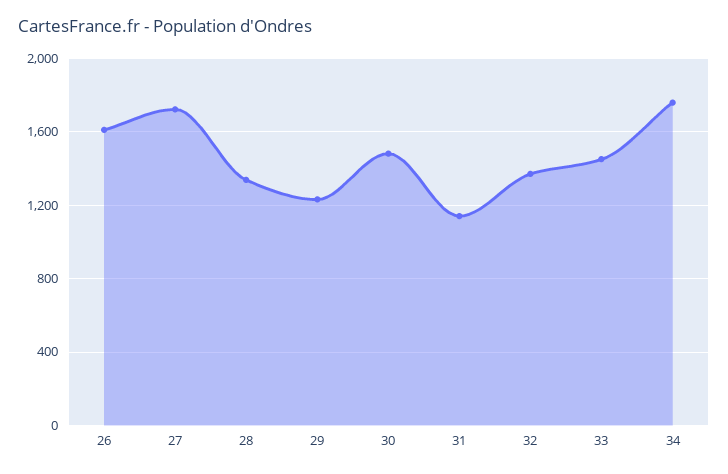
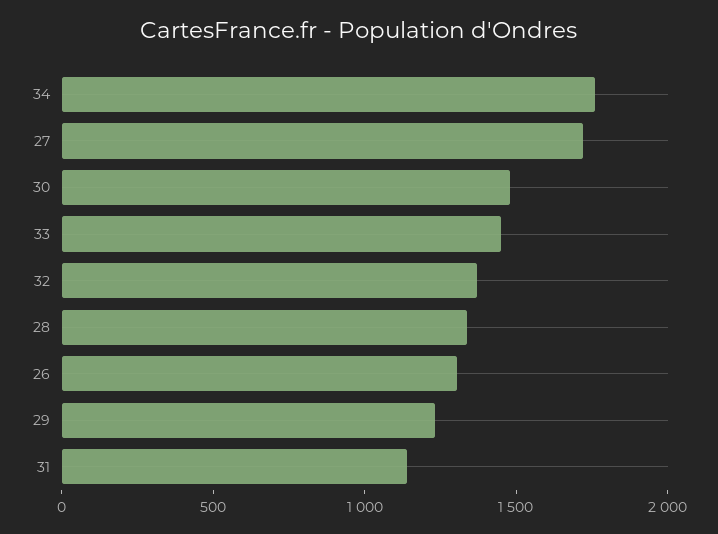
26: 1600 -> 1300

